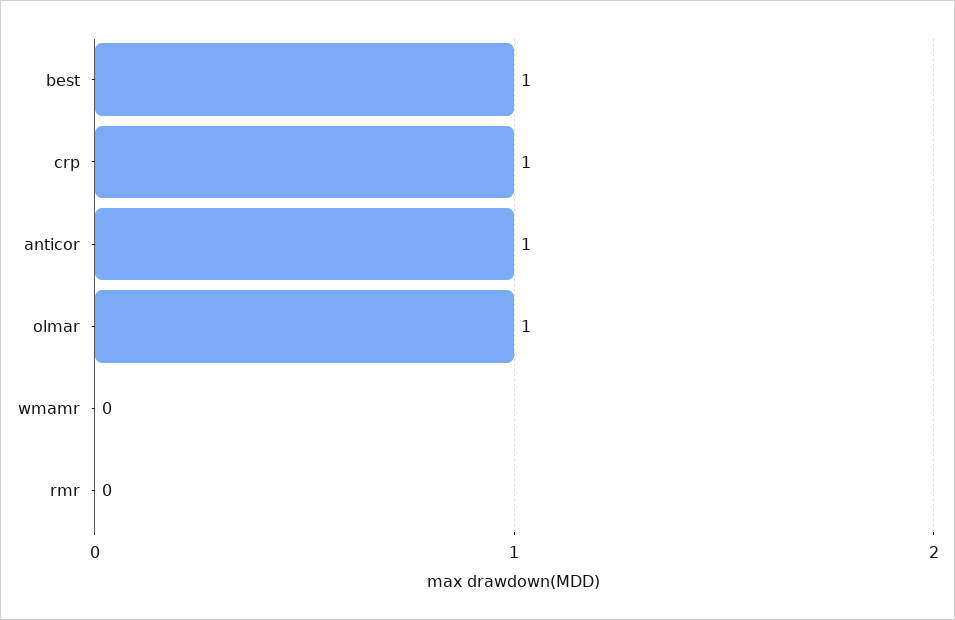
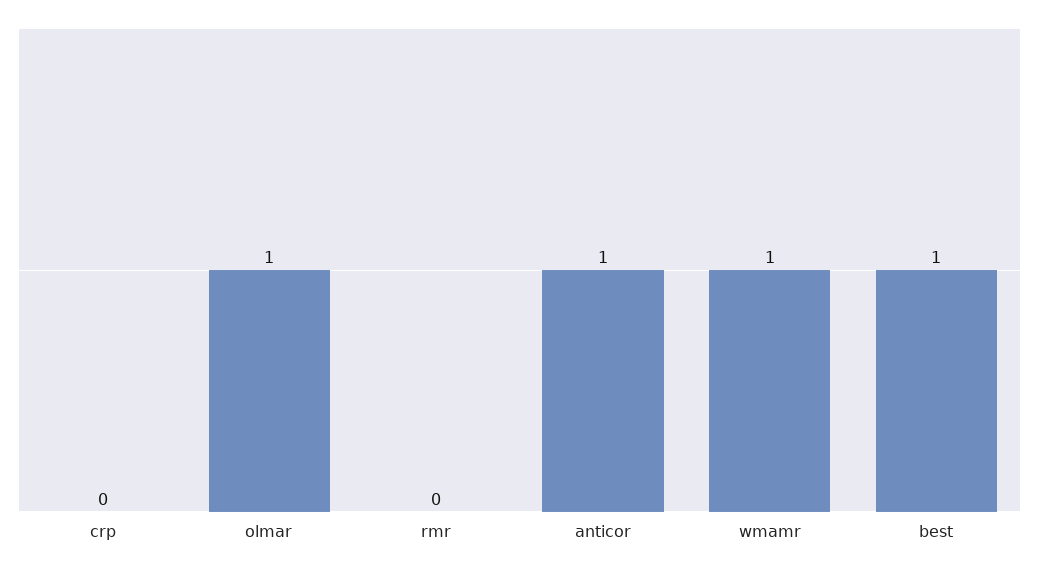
crp: 1 -> 0
wmamr: 0 -> 1

